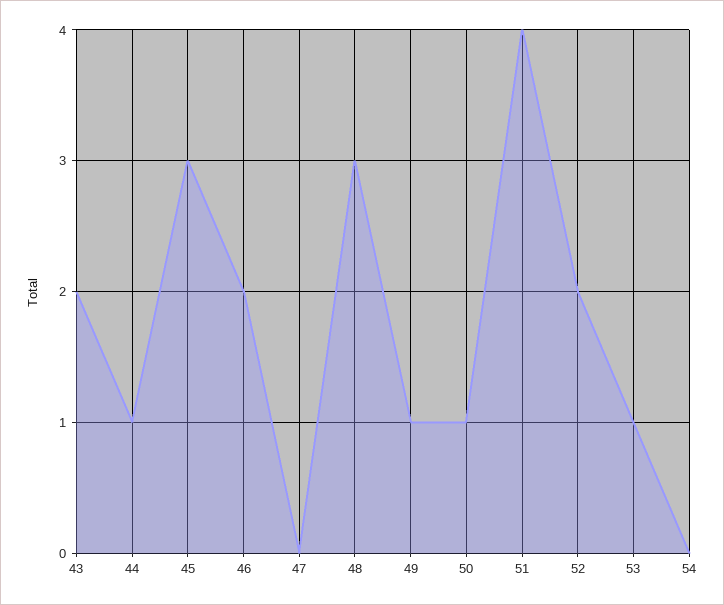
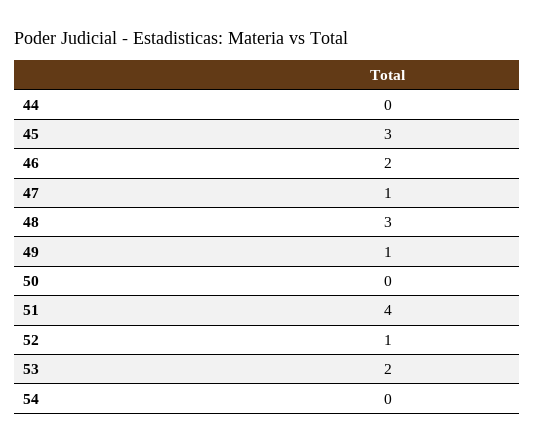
43: 2 -> none
44: 1 -> 0
47: 0 -> 1
50: 1 -> 0
52: 2 -> 1
53: 1 -> 2

